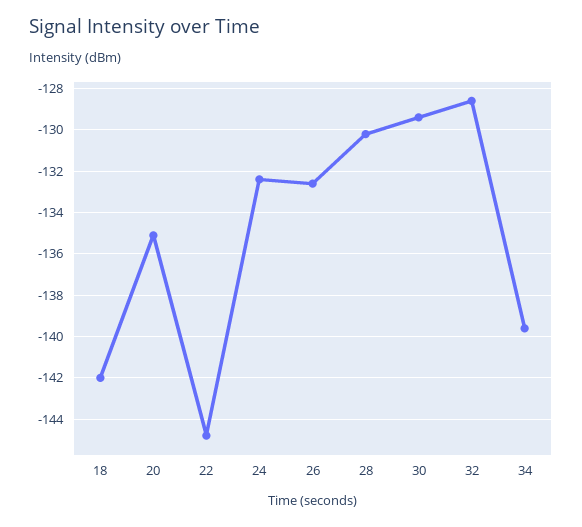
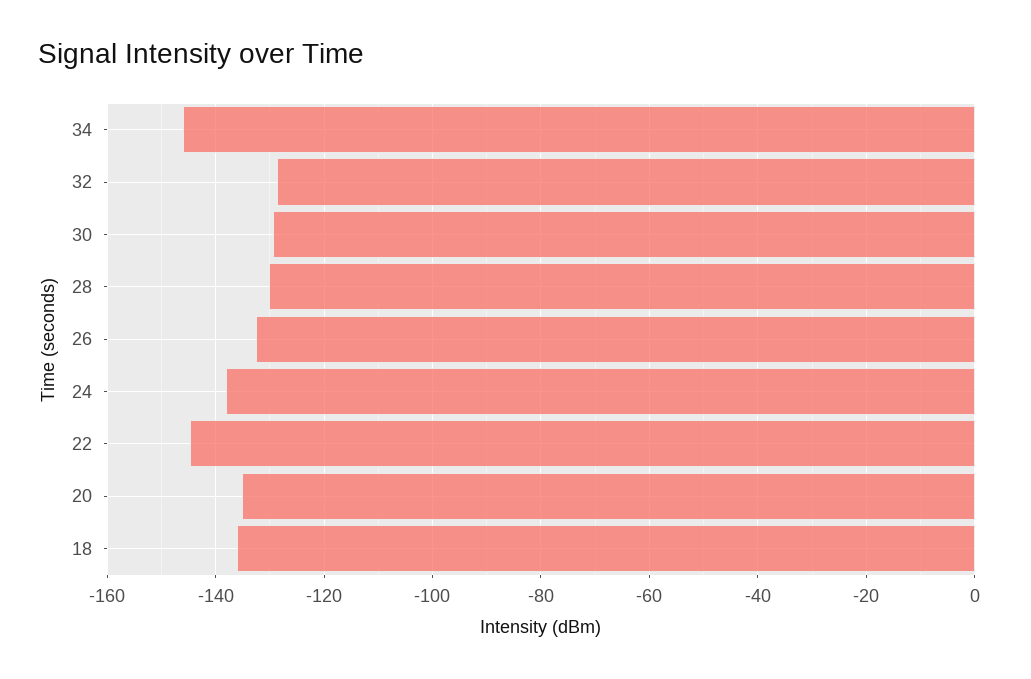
18: -142 -> -136
24: -132.5 -> -138
34: -139.5 -> -146

